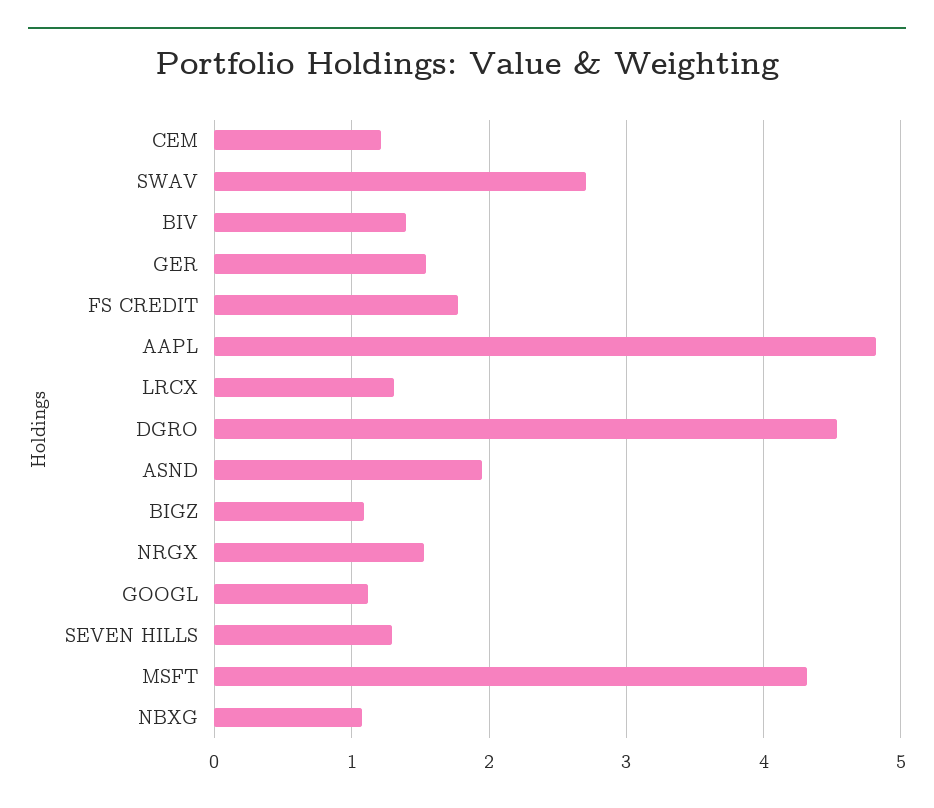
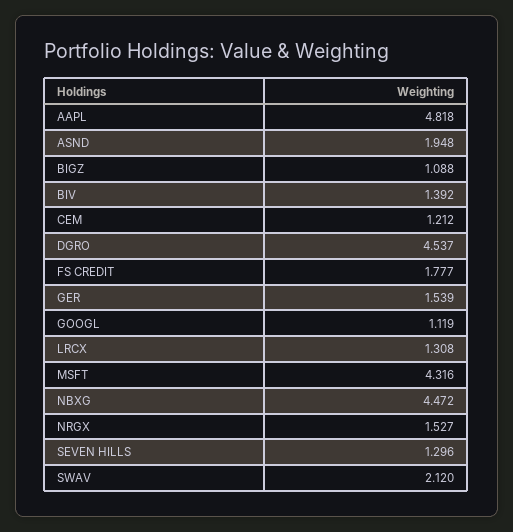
SWAV: 2.7 -> 2.12
NBXG: 1.1 -> 4.472

